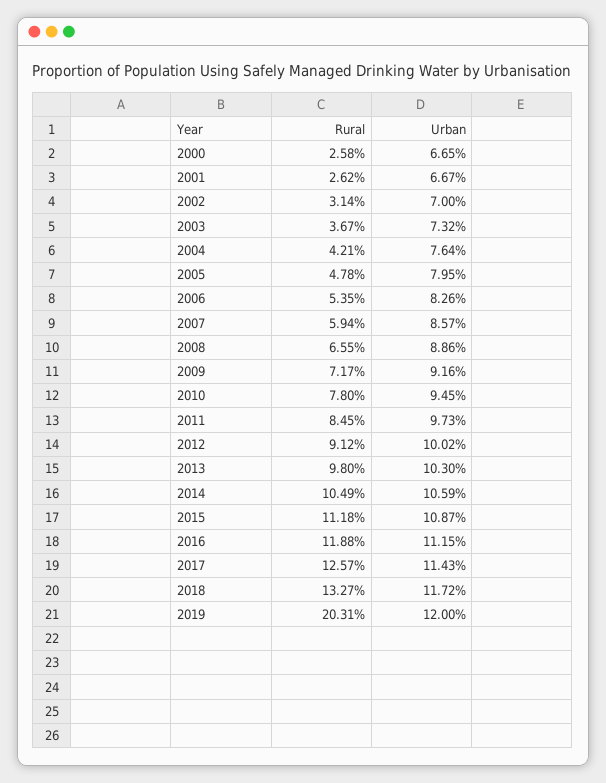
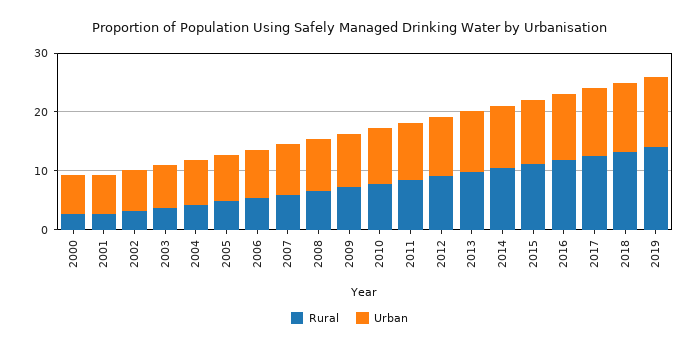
Rural, 2019: 20.31 -> 14

